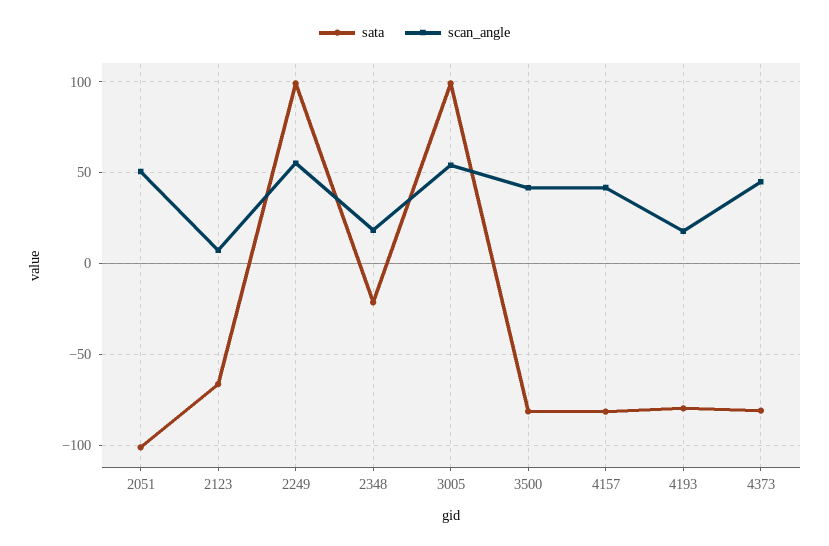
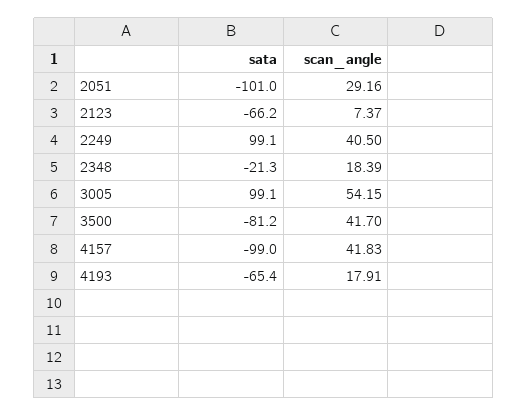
scan_angle, 2051: 50 -> 29.16
scan_angle, 2249: 55 -> 40.5
sata, 4157: -80 -> -99
sata, 4193: -80 -> -65.4
sata, 4373: -80 -> none
scan_angle, 4373: 45 -> none

